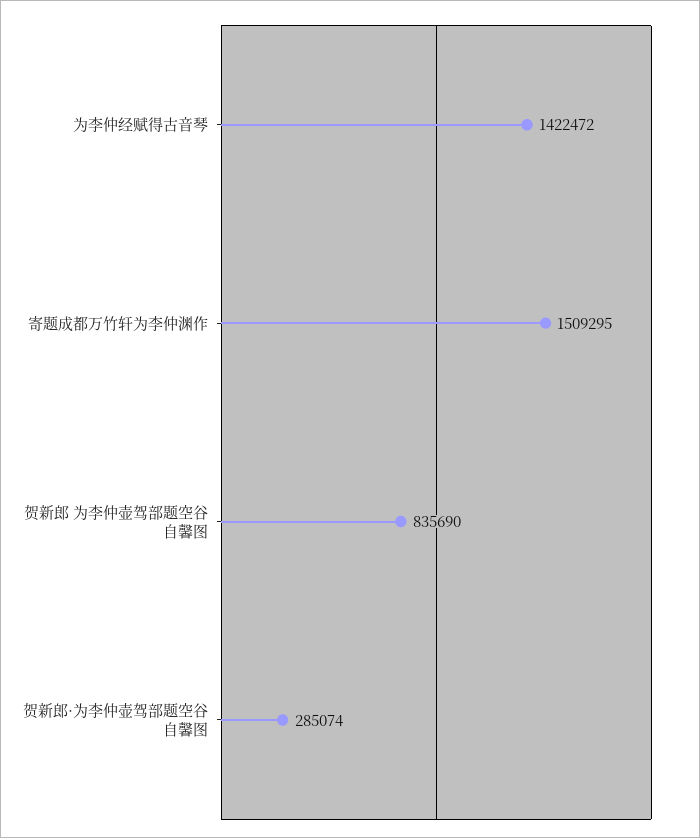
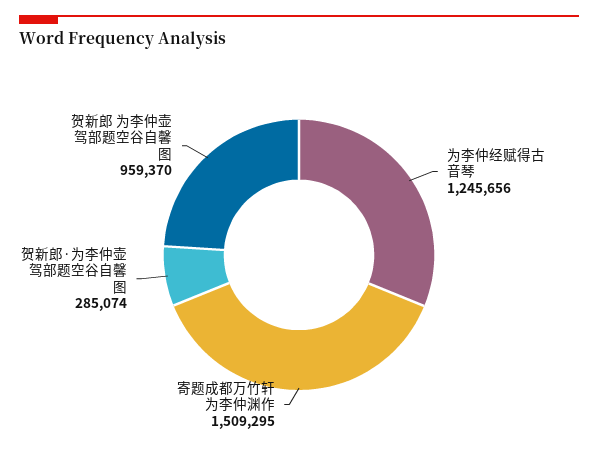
为李仲经赋得古音琴: 1422472 -> 1245656
贺新郎 为李仲壶驾部题空谷自馨图: 835690 -> 959370

